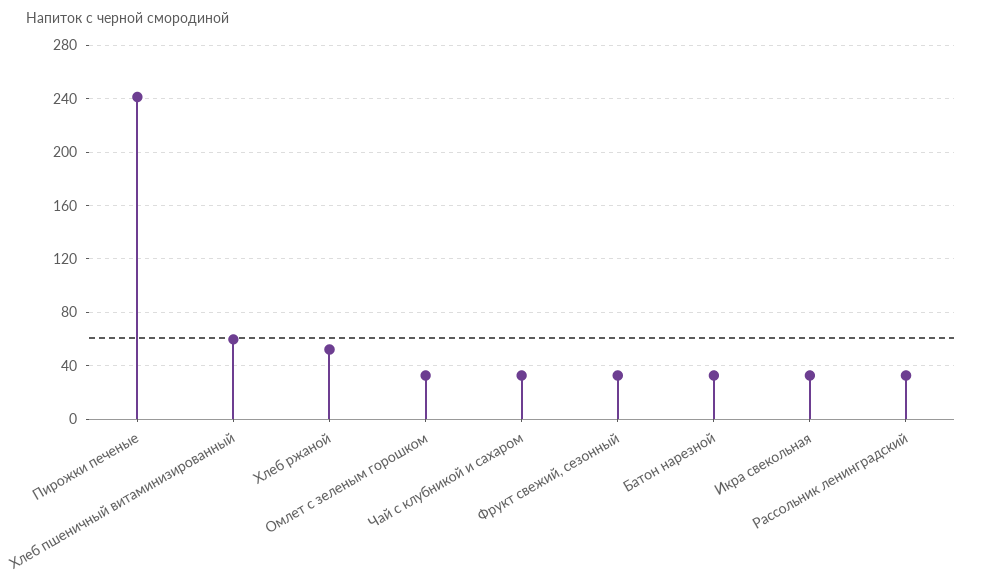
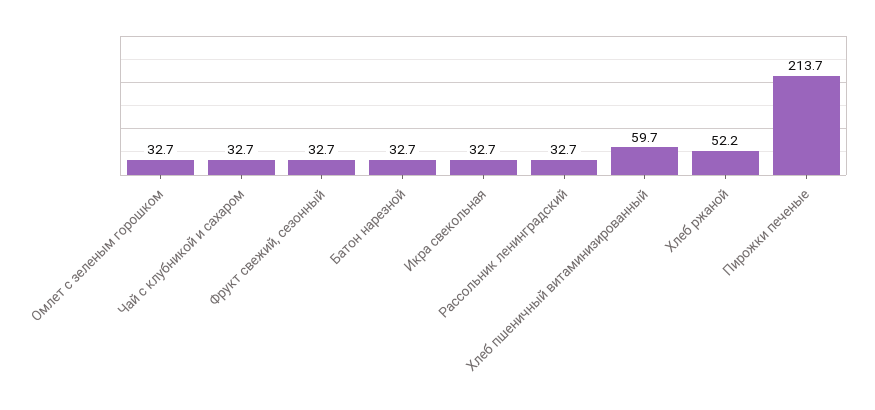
Пирожки печеные: 240 -> 213.7

